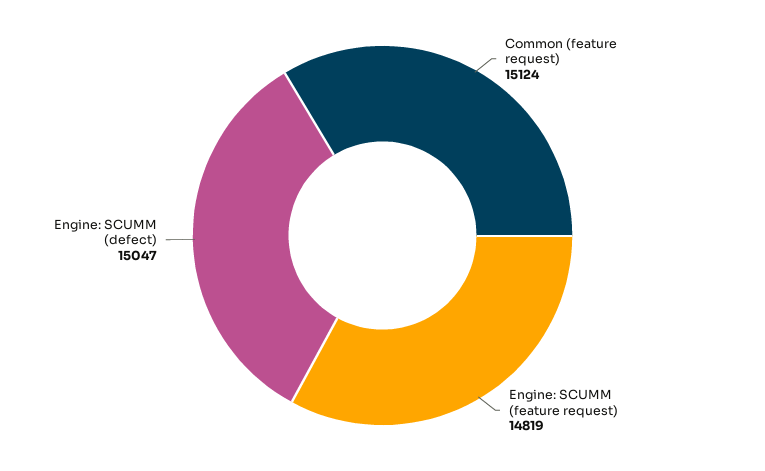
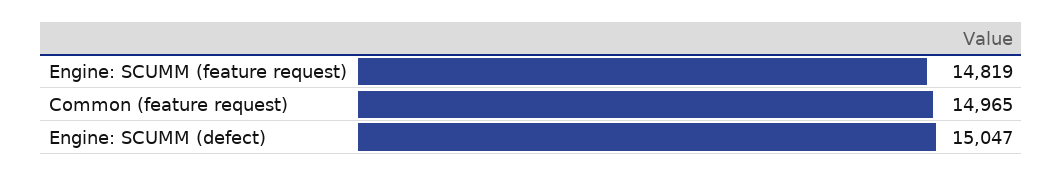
Common (feature request): 15124 -> 14965

